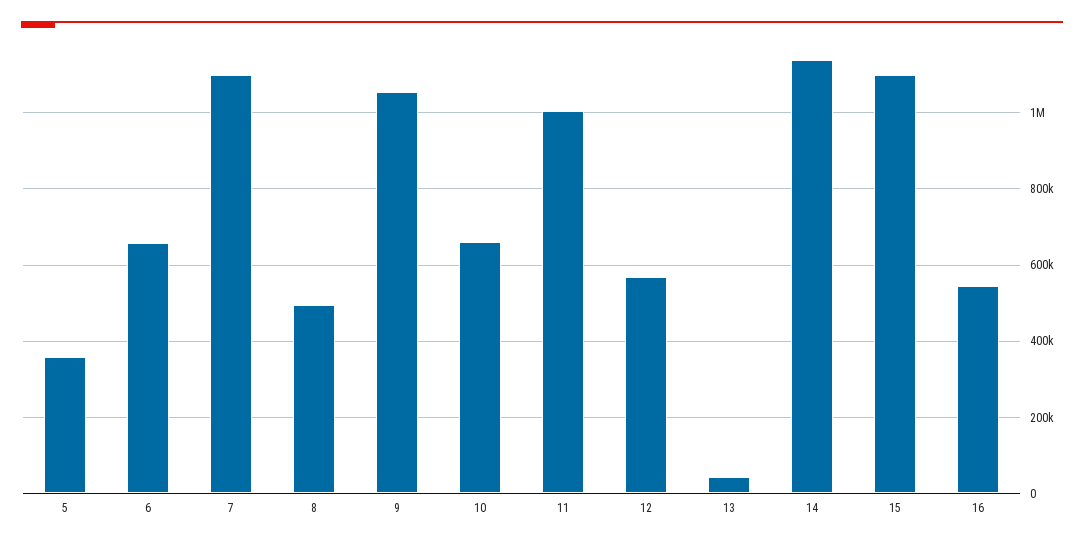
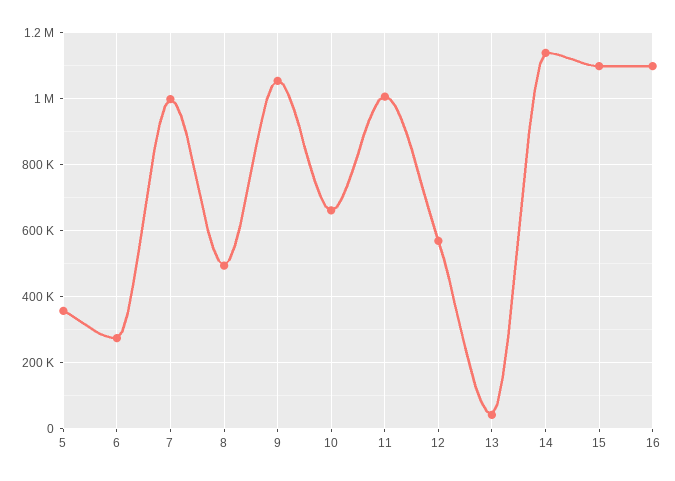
6: 660000 -> 280000
7: 1100000 -> 1000000
16: 540000 -> 1100000

